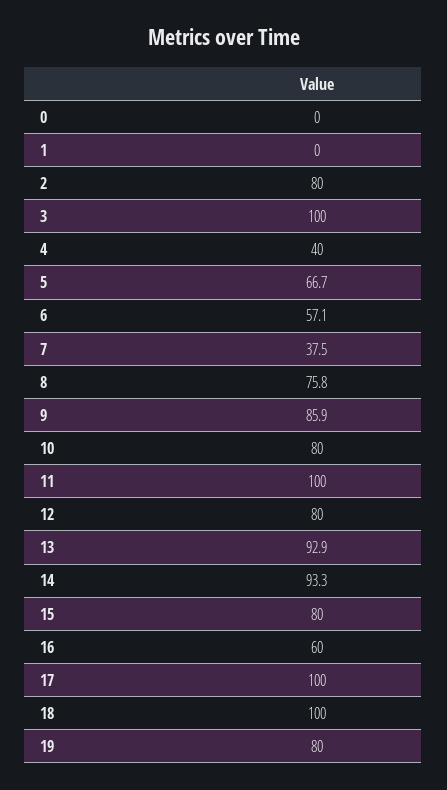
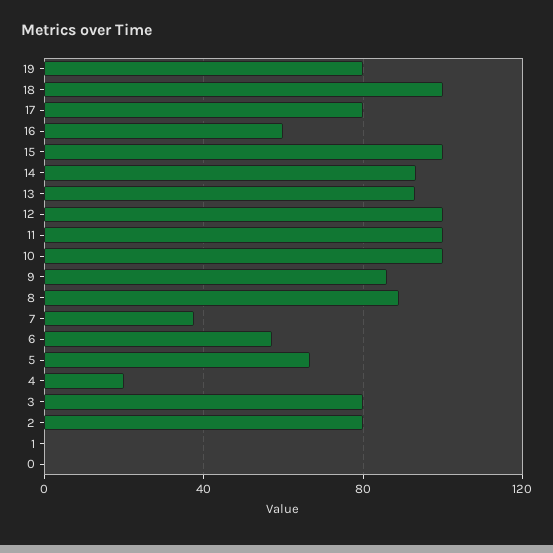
3: 100 -> 80
4: 40 -> 20
8: 75.8 -> 90
10: 80 -> 100
12: 80 -> 100
15: 80 -> 100
17: 100 -> 80

